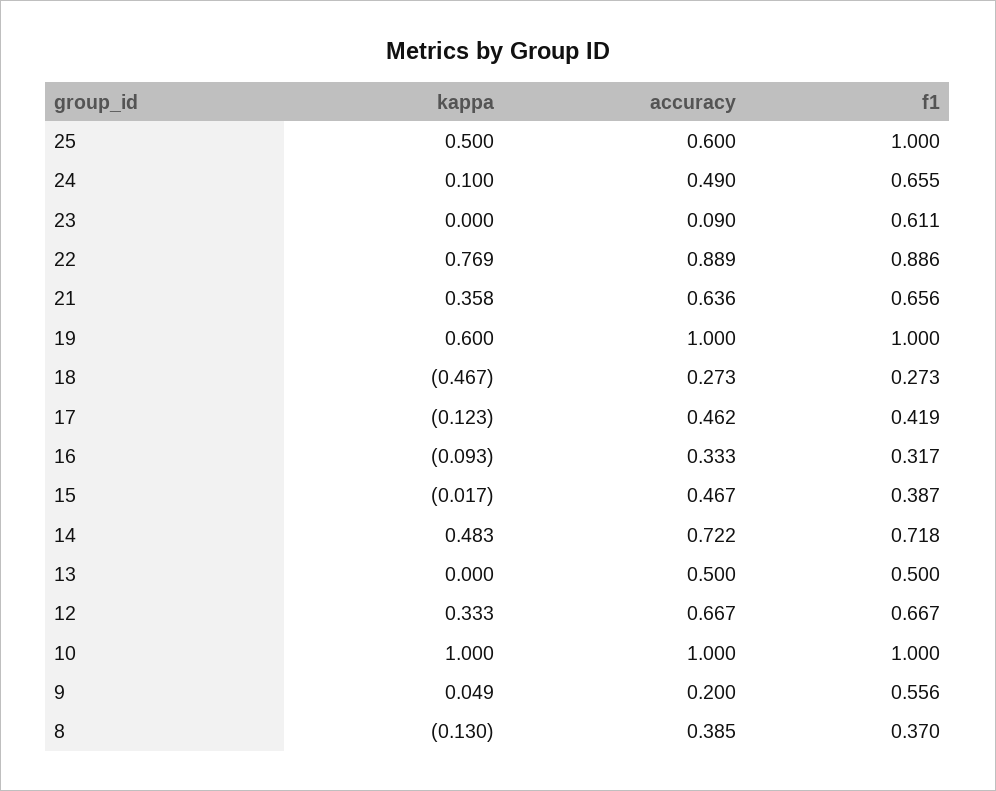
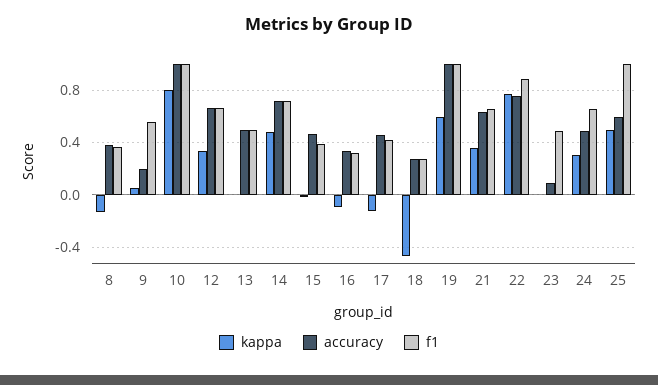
kappa, 24: 0.1 -> 0.3
f1, 23: 0.611 -> 0.5
accuracy, 22: 0.889 -> 0.75
kappa, 10: 1 -> 0.8

